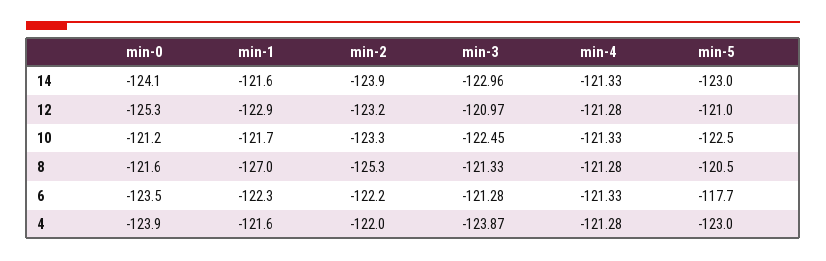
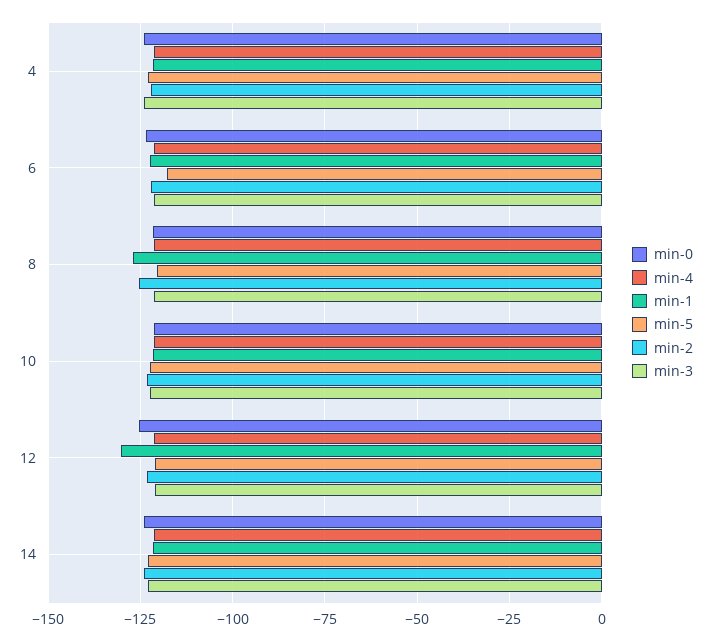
min-1, 12: -122.9 -> -130

